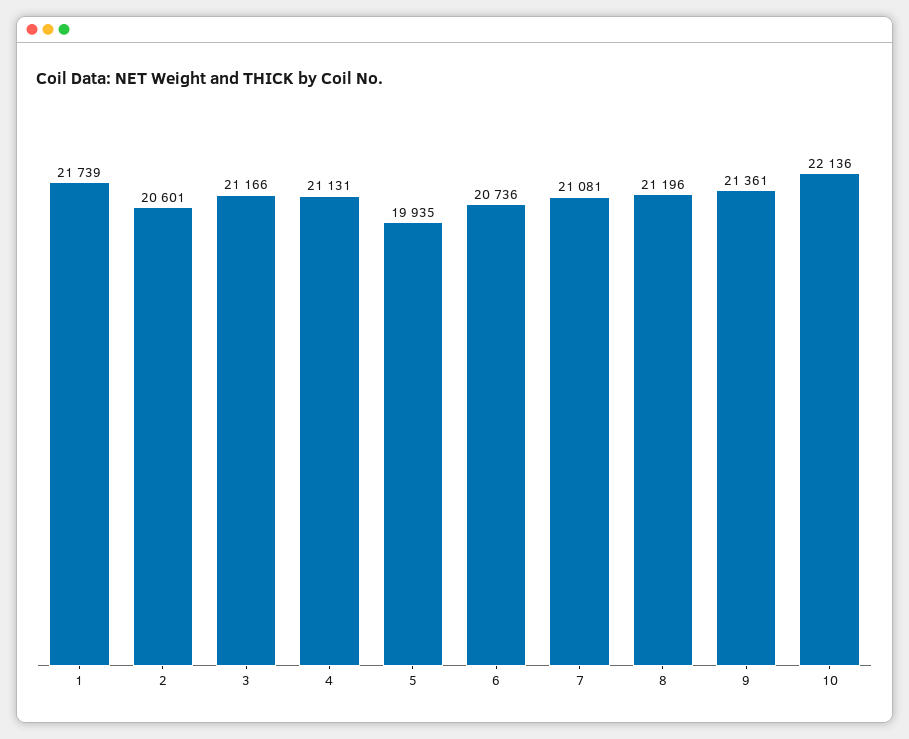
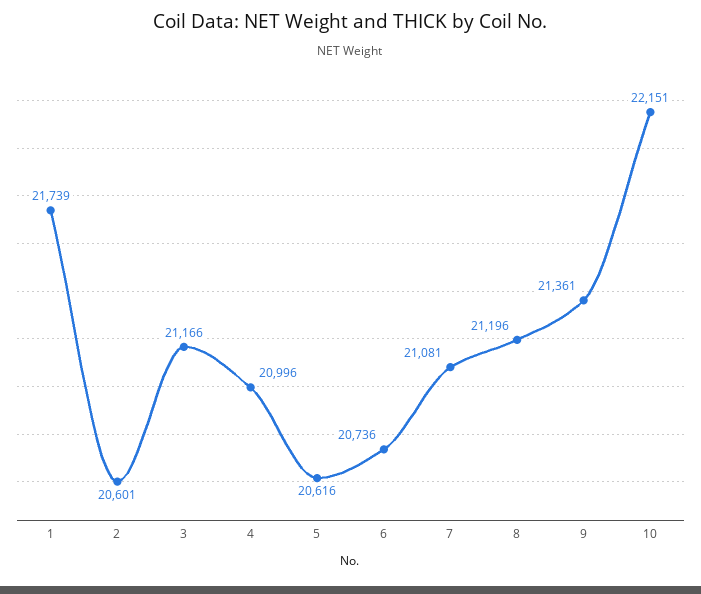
4: 21131 -> 20996
5: 19935 -> 20616
10: 22136 -> 22151

